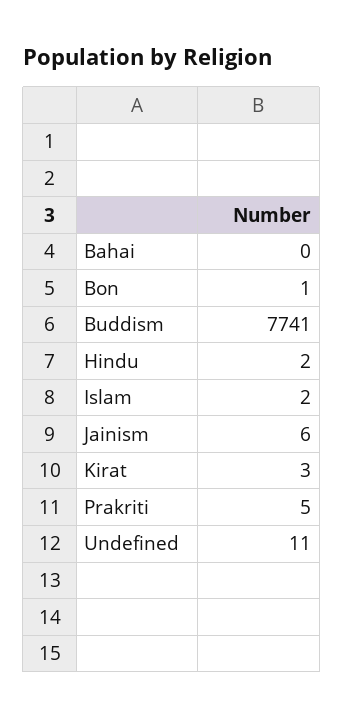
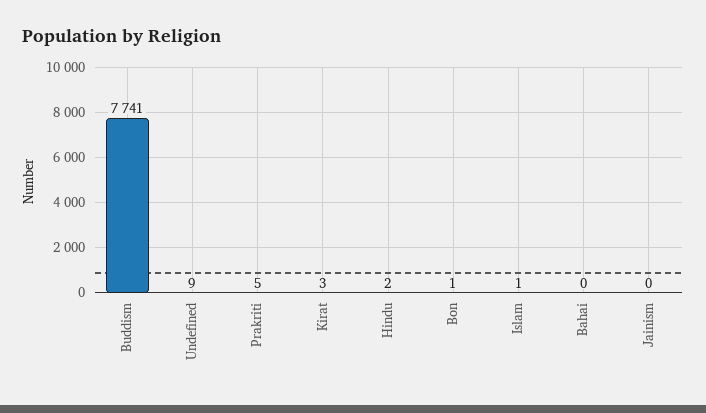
Islam: 2 -> 1
Jainism: 6 -> 0
Undefined: 11 -> 9

